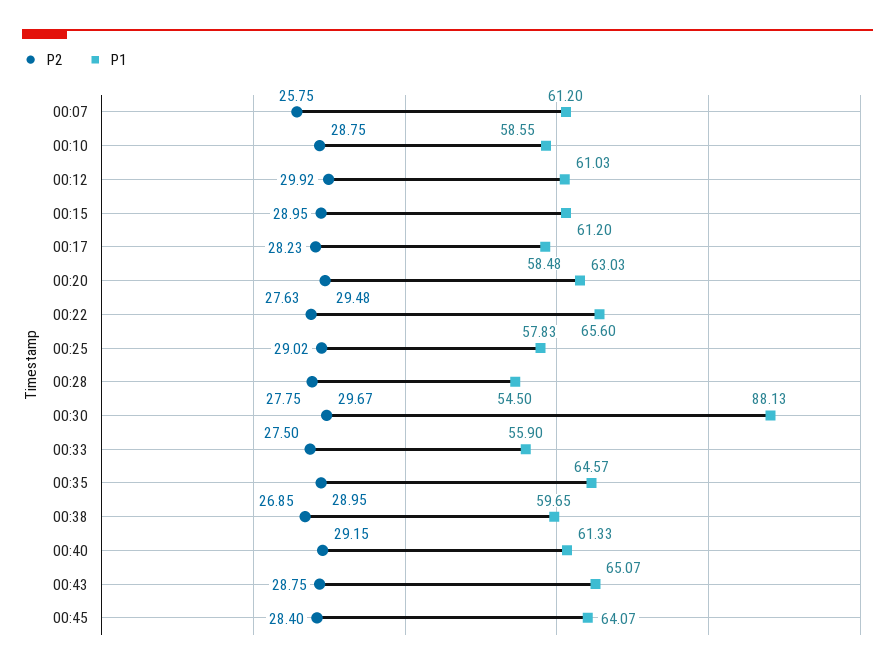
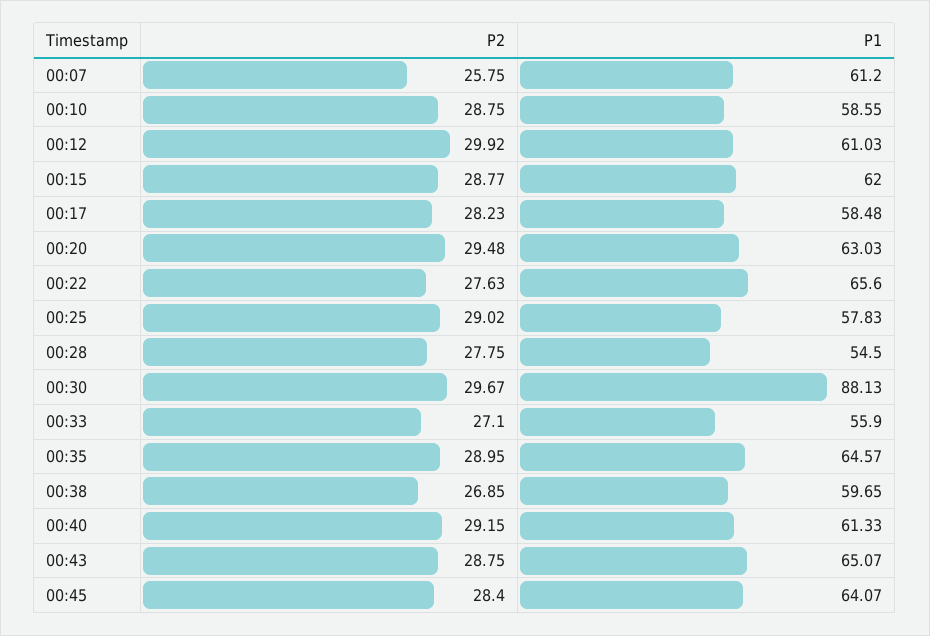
P2, 00:15: 28.95 -> 28.77
P1, 00:15: 61.2 -> 62
P2, 00:33: 27.5 -> 27.1

